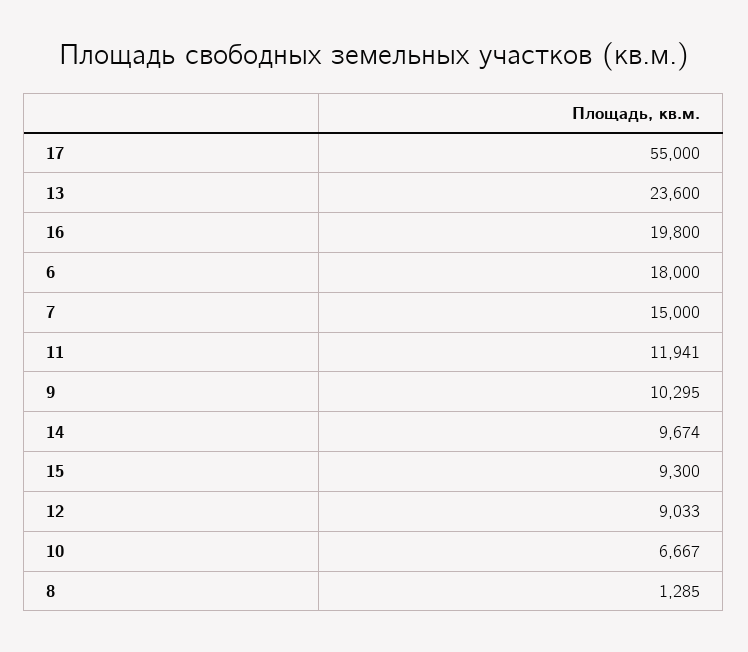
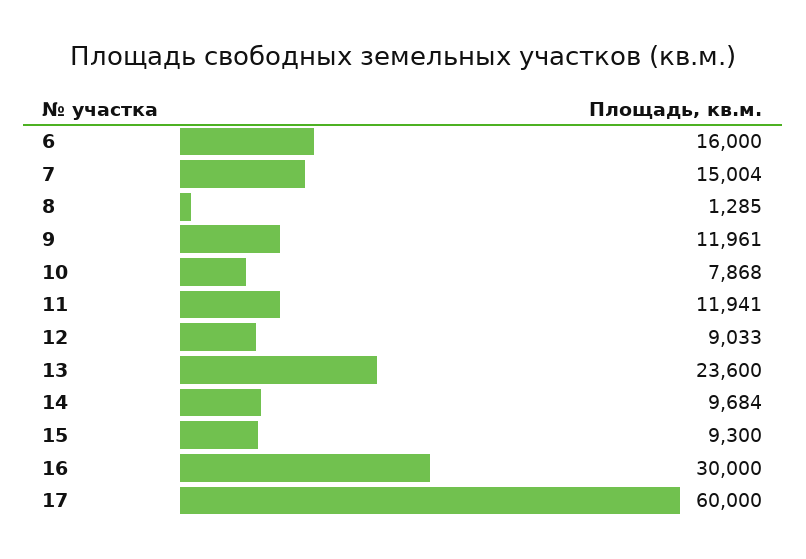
17: 55000 -> 60000
16: 19800 -> 30000
6: 18000 -> 16000
7: 15000 -> 15004
9: 10295 -> 11961
14: 9674 -> 9684
10: 6667 -> 7868

